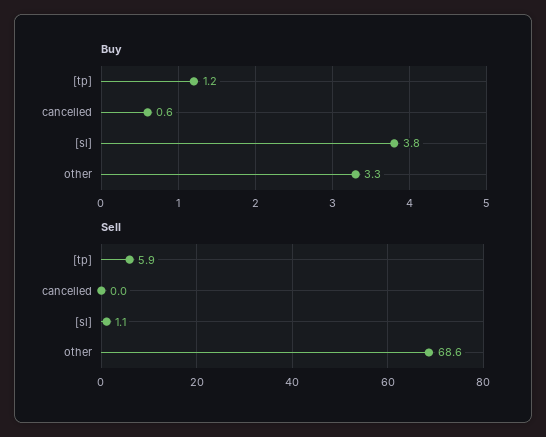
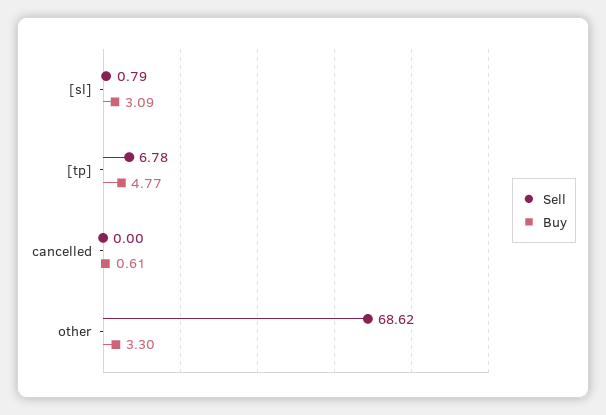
Buy, [tp]: 1.2 -> 4.77
Buy, [sl]: 3.8 -> 3.09
Sell, [tp]: 5.9 -> 6.78
Sell, [sl]: 1.1 -> 0.79

